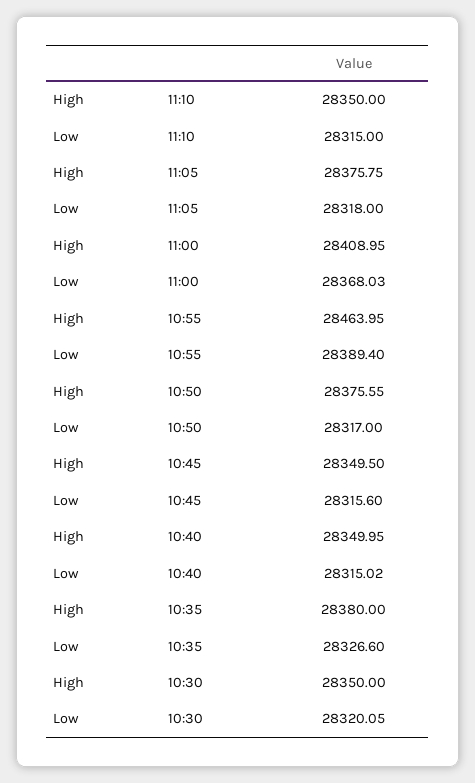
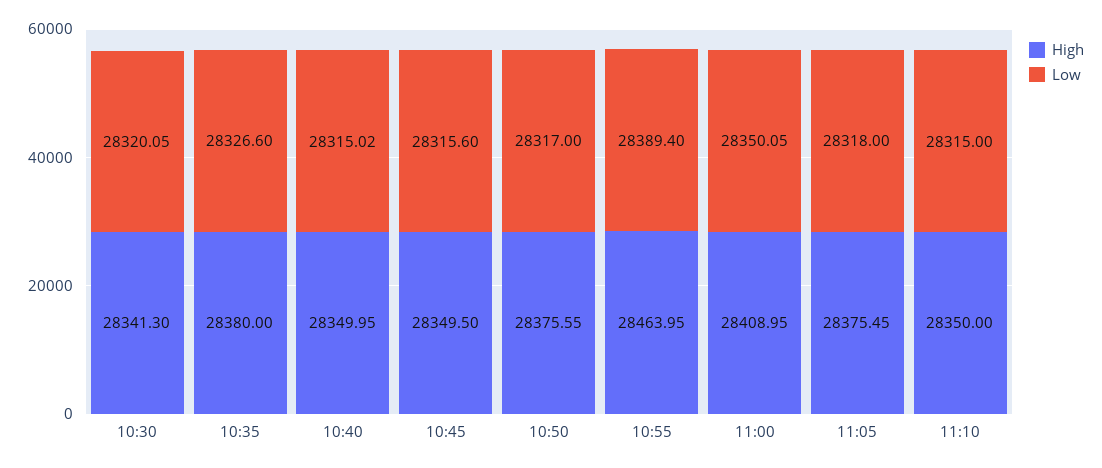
High, 11:05: 28375.75 -> 28375.45
Low, 11:00: 28368.03 -> 28350.05
High, 10:30: 28350 -> 28341.3

